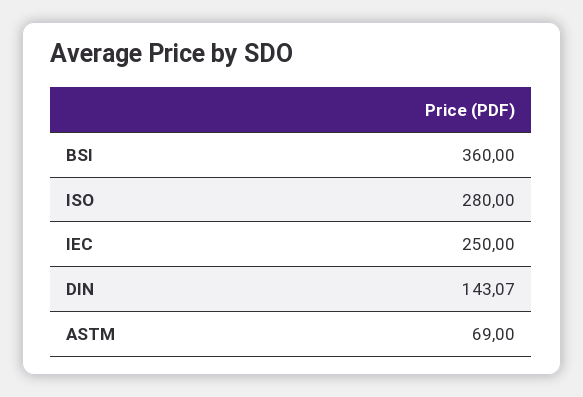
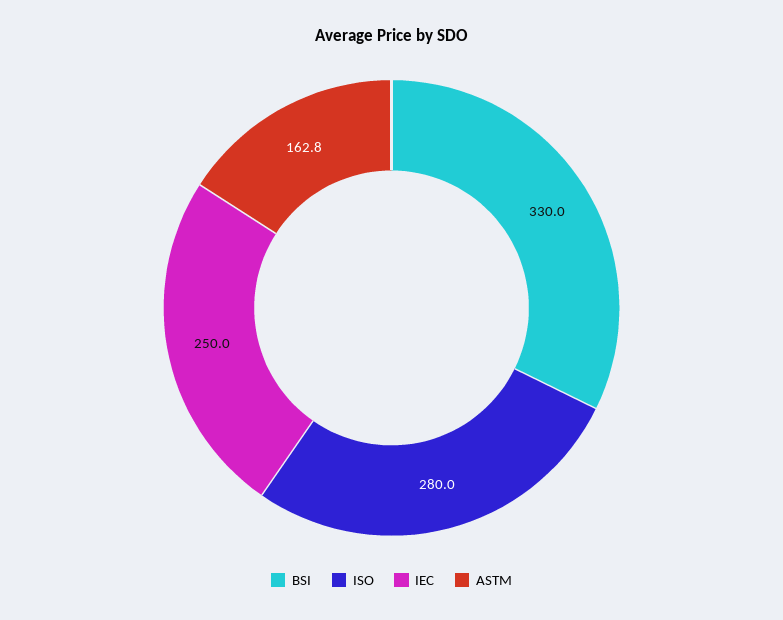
BSI: 360 -> 330
DIN: 143.07 -> none
ASTM: 69 -> 162.8

